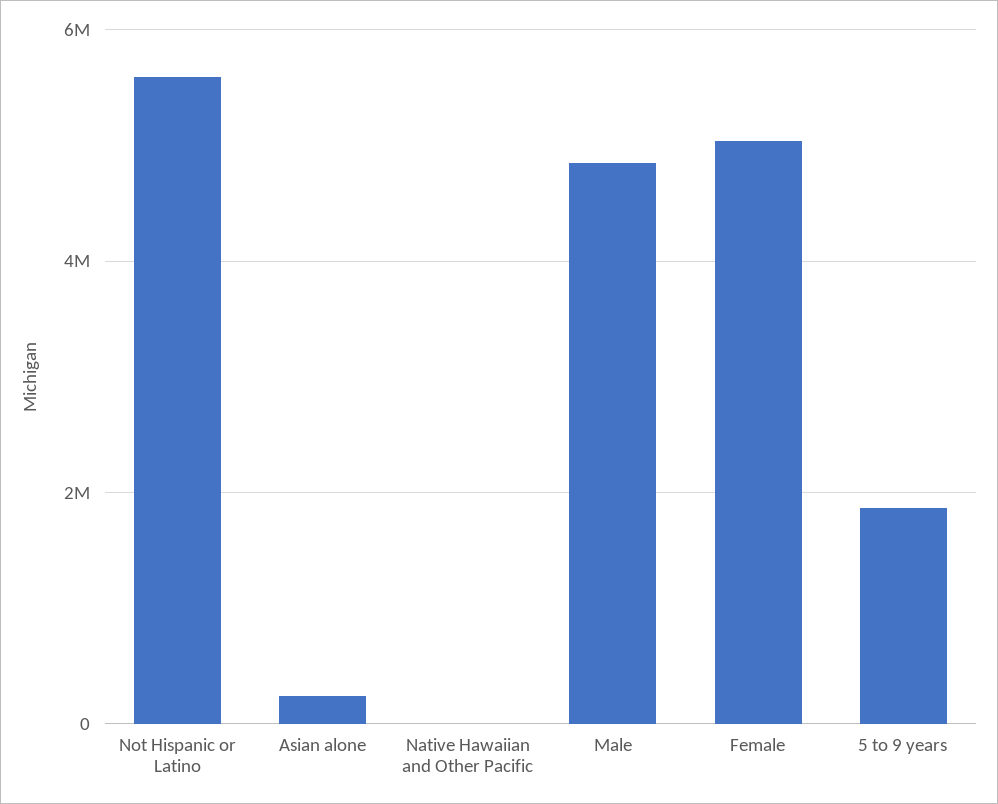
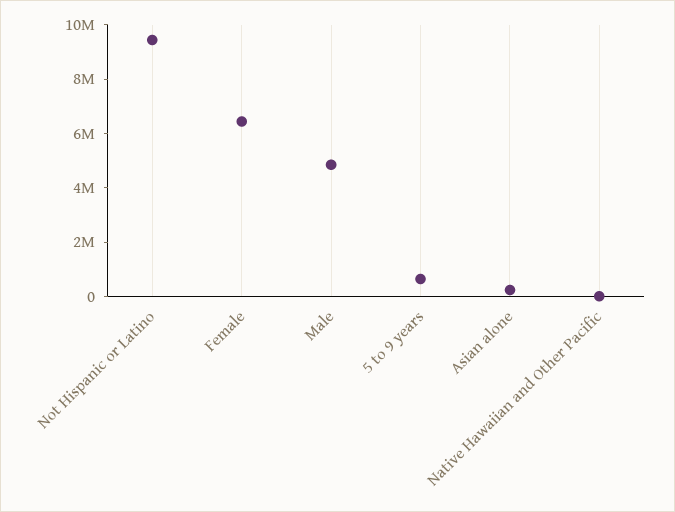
Not Hispanic or Latino: 5600000 -> 9500000
Female: 5000000 -> 6500000
5 to 9 years: 1800000 -> 500000

